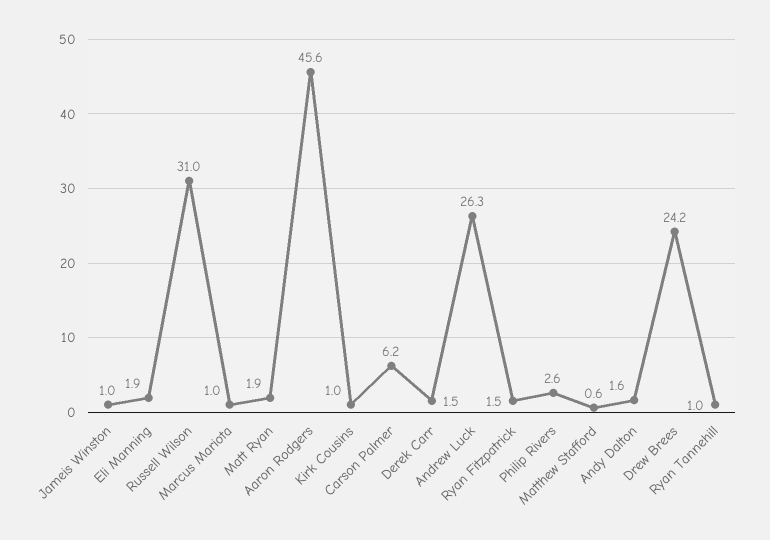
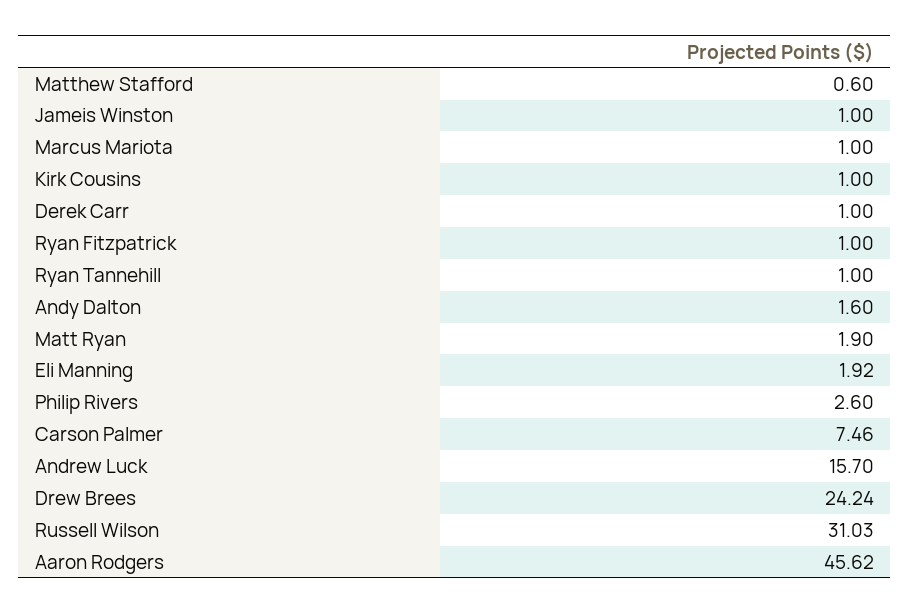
Carson Palmer: 6.2 -> 7.46
Derek Carr: 1.5 -> 1
Andrew Luck: 26.3 -> 15.7
Ryan Fitzpatrick: 1.5 -> 1

